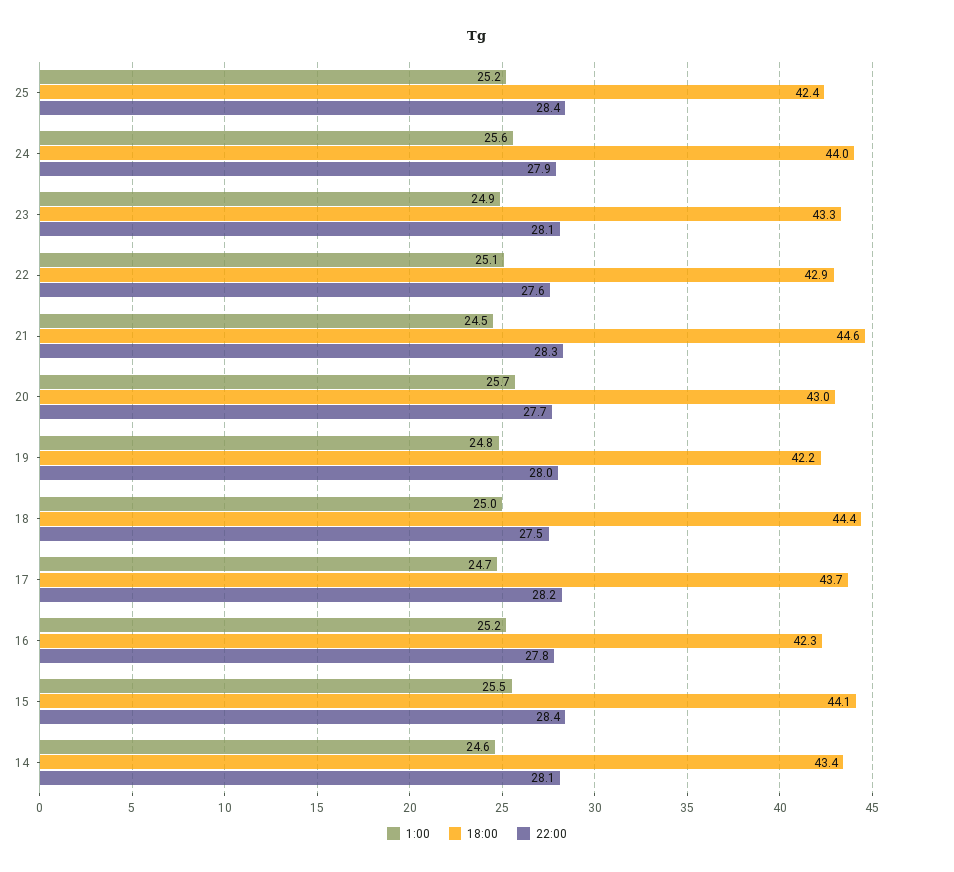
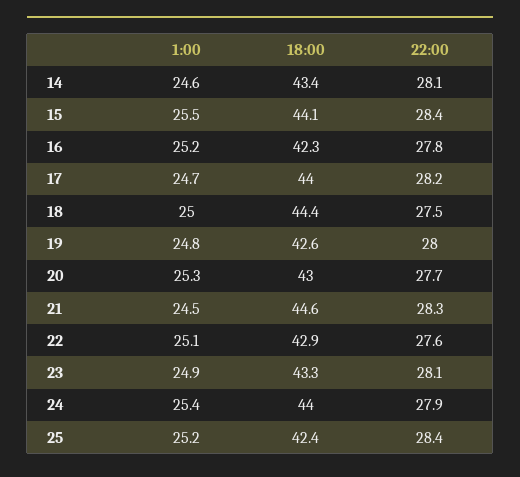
1:00, 24: 25.6 -> 25.4
1:00, 20: 25.7 -> 25.3
18:00, 19: 42.2 -> 42.6
18:00, 17: 43.7 -> 44

